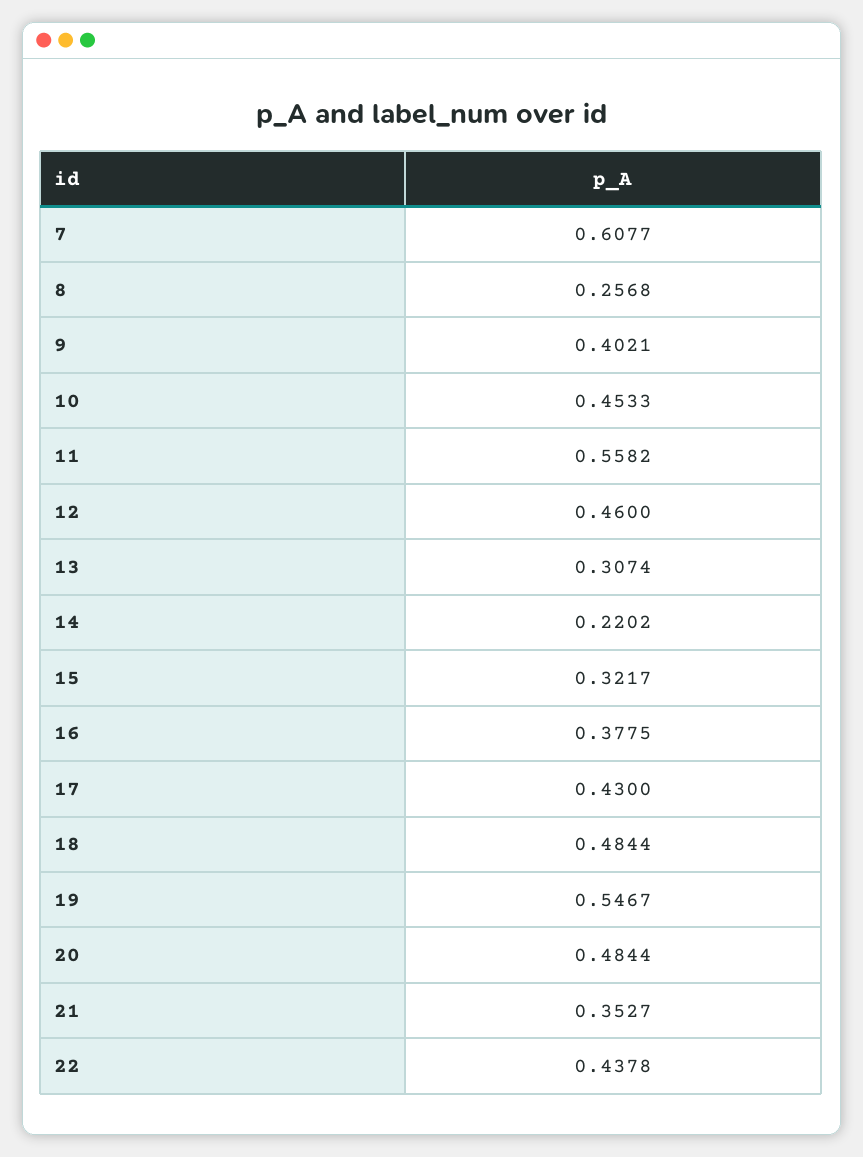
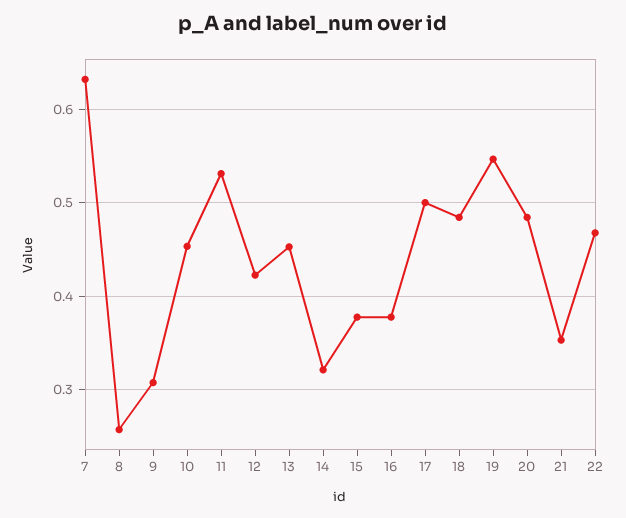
7: 0.6077 -> 0.63
9: 0.4021 -> 0.31
11: 0.5582 -> 0.53
12: 0.46 -> 0.42
13: 0.3074 -> 0.45
14: 0.2202 -> 0.32
15: 0.3217 -> 0.38
17: 0.43 -> 0.5
22: 0.4378 -> 0.47

